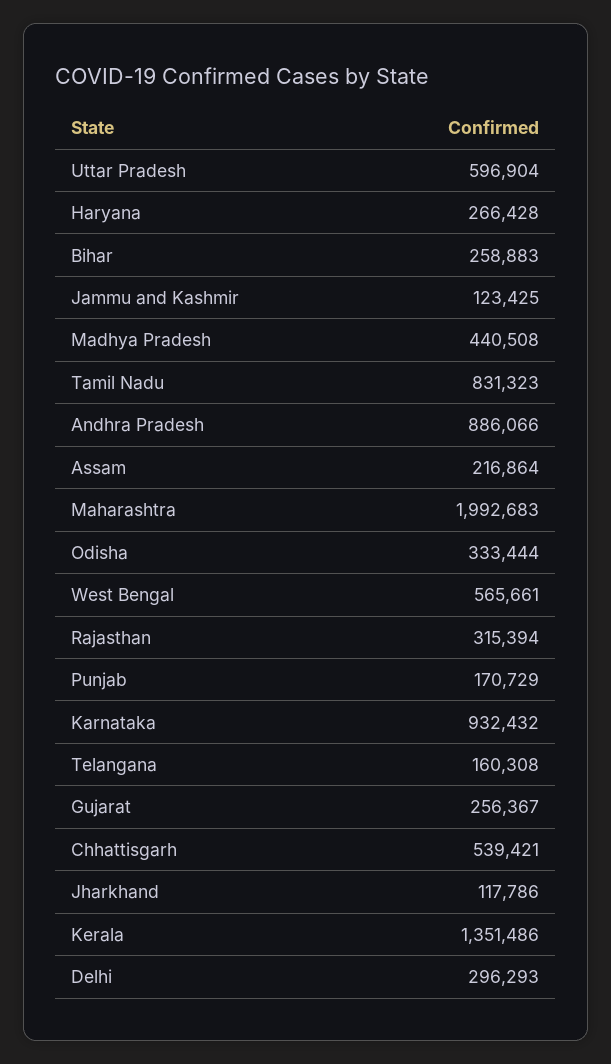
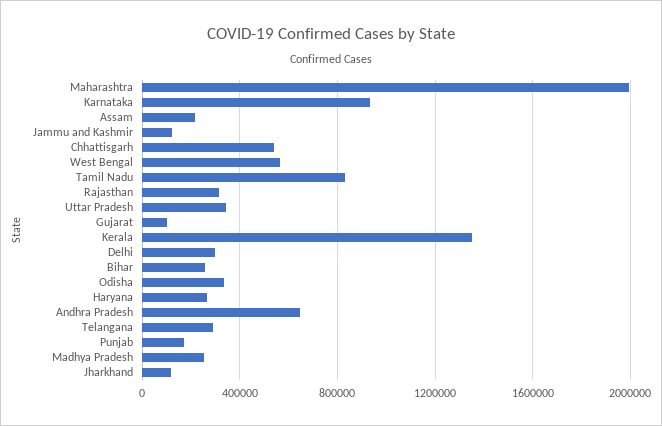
Uttar Pradesh: 596904 -> 350000
Madhya Pradesh: 440508 -> 250000
Andhra Pradesh: 886066 -> 650000
Telangana: 160308 -> 300000
Gujarat: 256367 -> 100000

